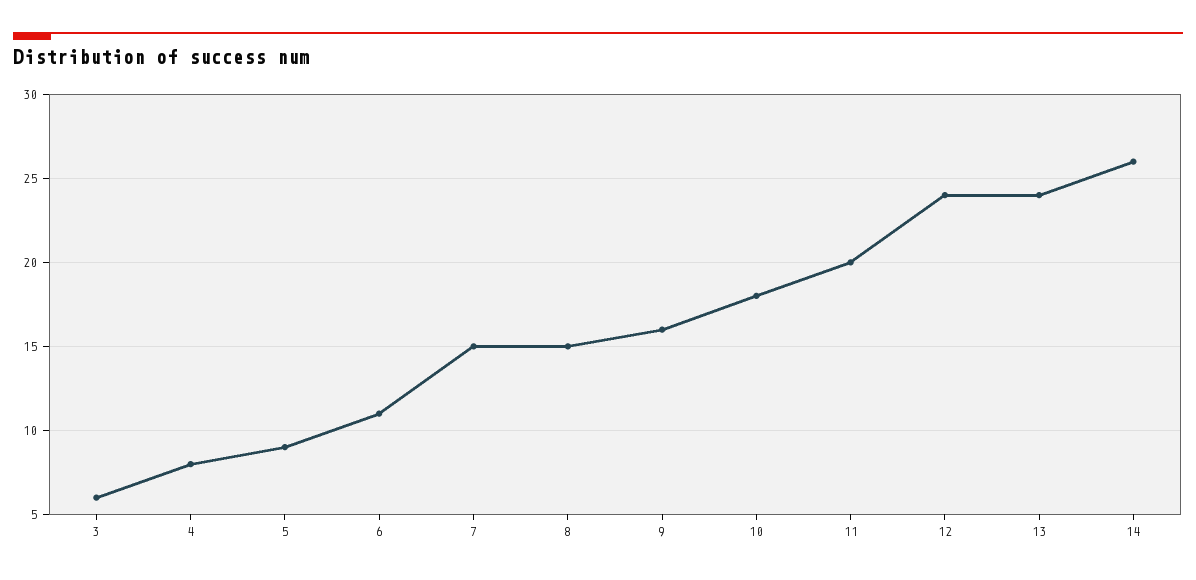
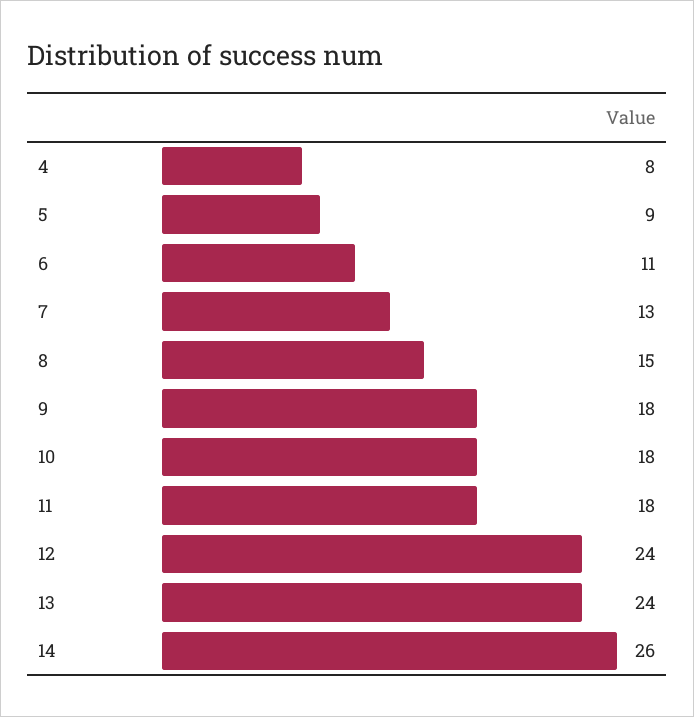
3: 6 -> none
7: 15 -> 13
9: 16 -> 18
11: 20 -> 18

